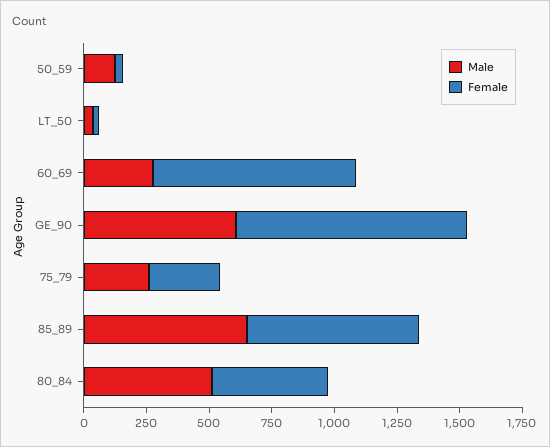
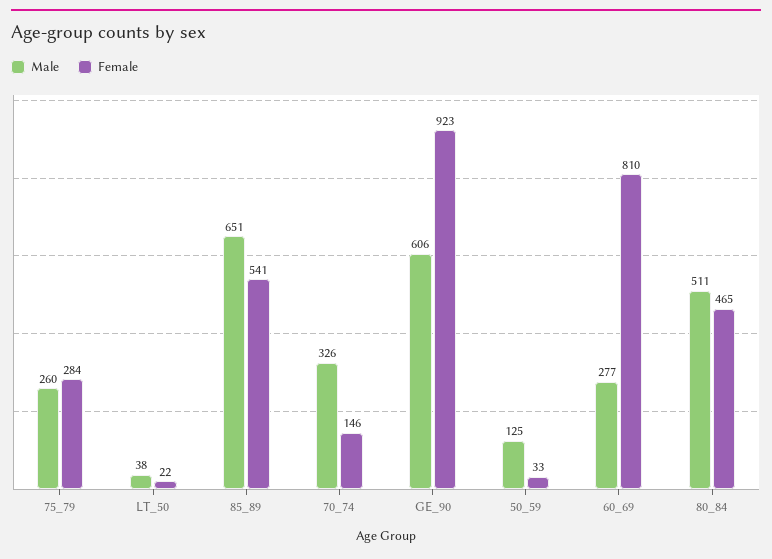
Female, 85_89: 700 -> 541
Male, 70_74: none -> 326
Female, 70_74: none -> 146

